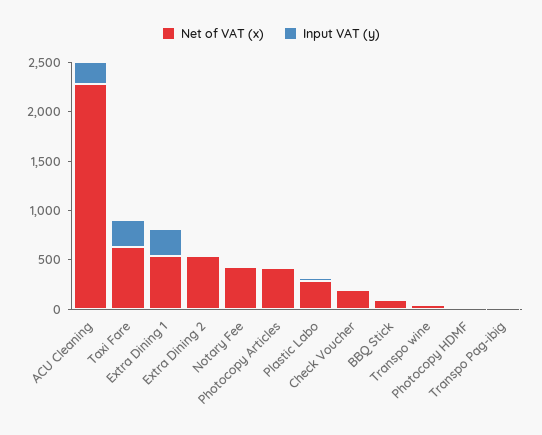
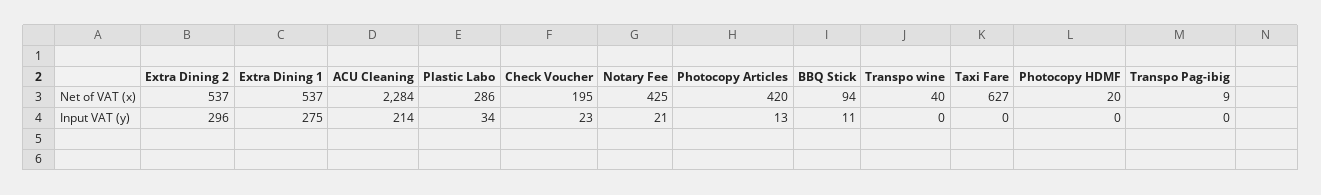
Input VAT (y), Taxi Fare: 300 -> 0
Input VAT (y), Extra Dining 2: 0 -> 296

